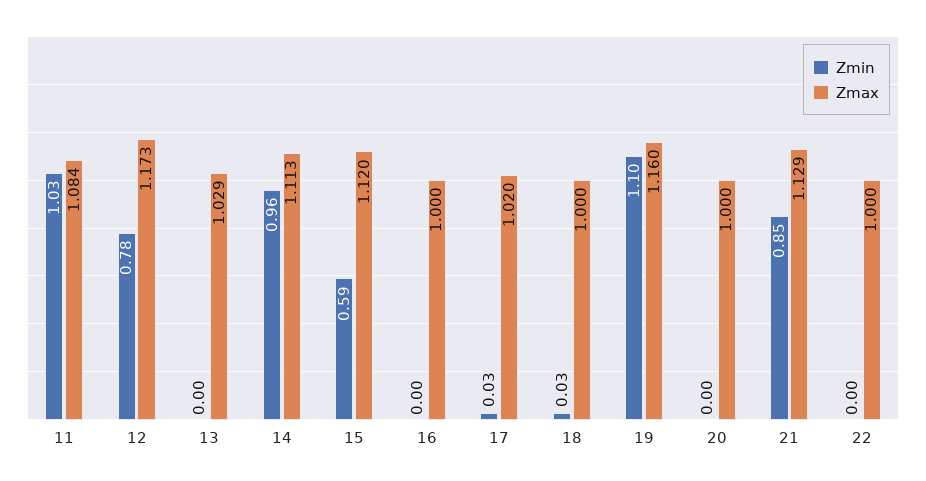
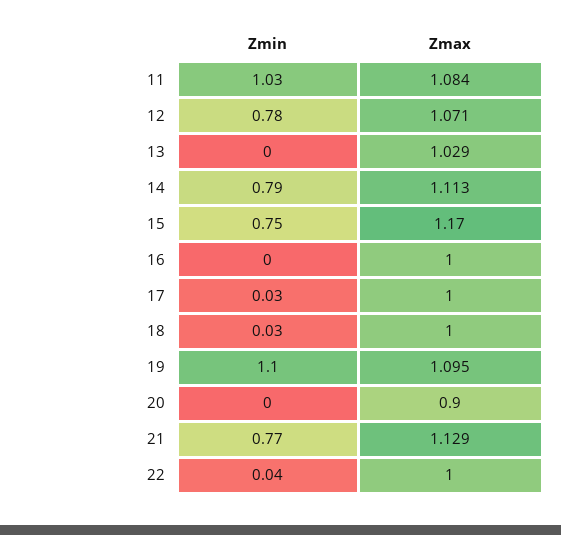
Zmax, 12: 1.173 -> 1.071
Zmin, 14: 0.96 -> 0.79
Zmin, 15: 0.59 -> 0.75
Zmax, 15: 1.12 -> 1.17
Zmax, 17: 1.02 -> 1
Zmax, 19: 1.16 -> 1.095
Zmax, 20: 1 -> 0.9
Zmin, 21: 0.85 -> 0.77
Zmin, 22: 0 -> 0.04

